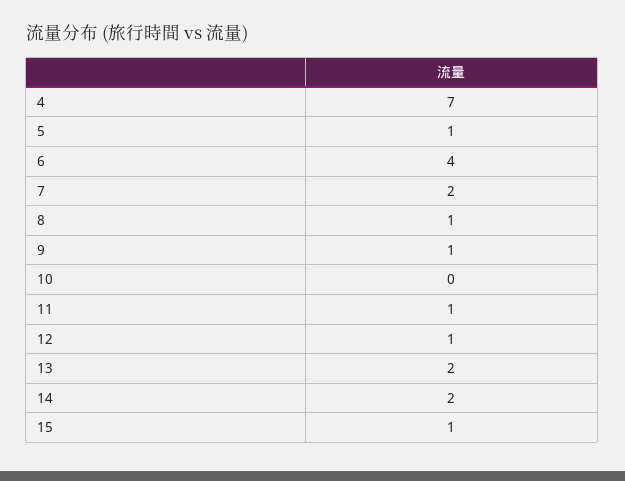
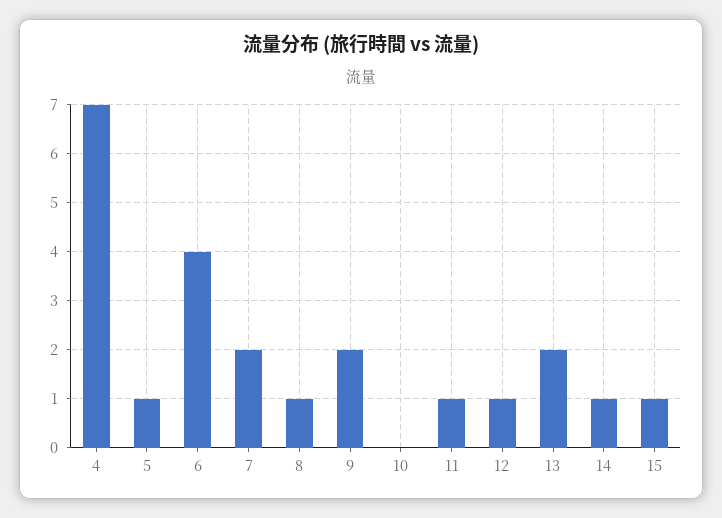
9: 1 -> 2
14: 2 -> 1

